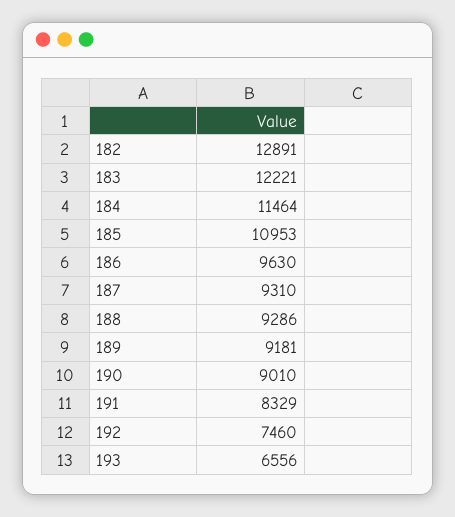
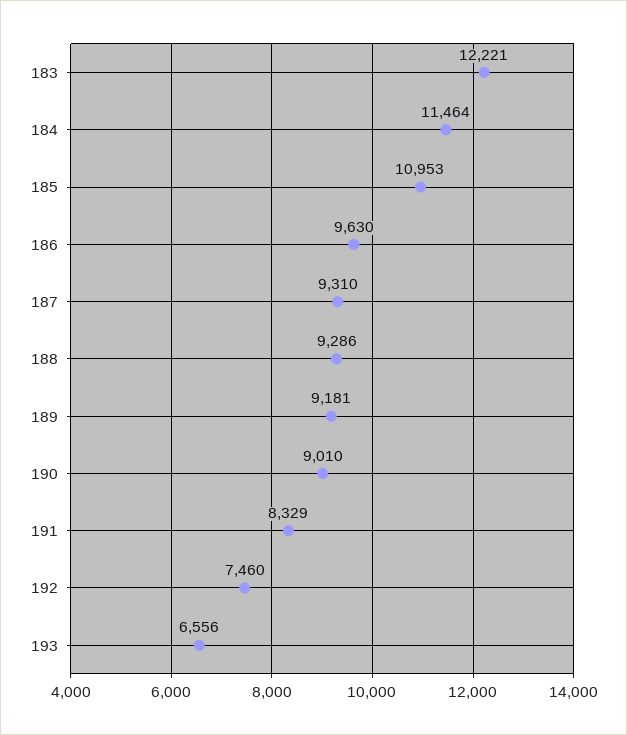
182: 12891 -> none

